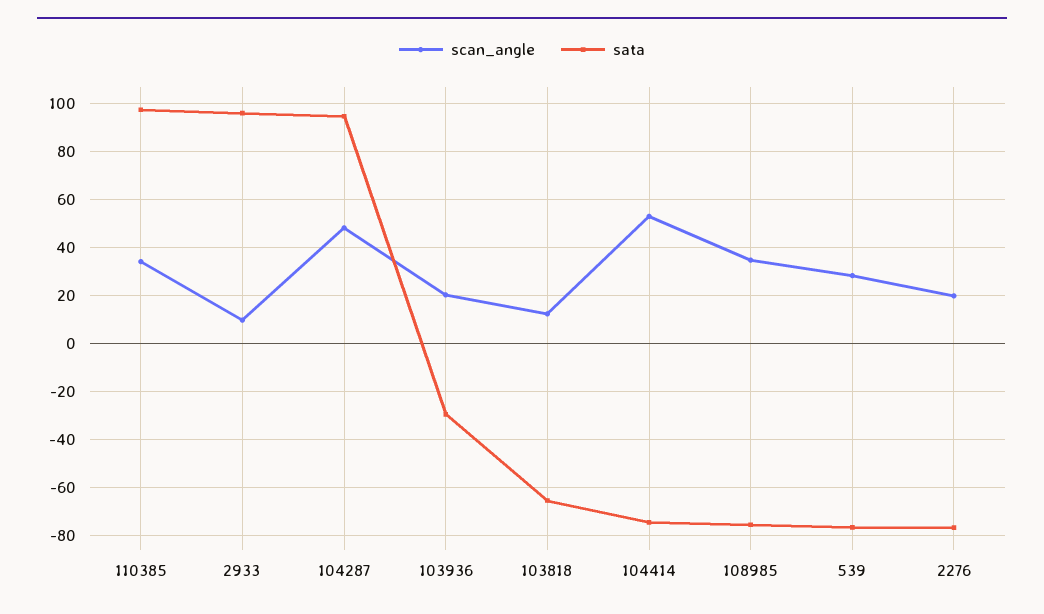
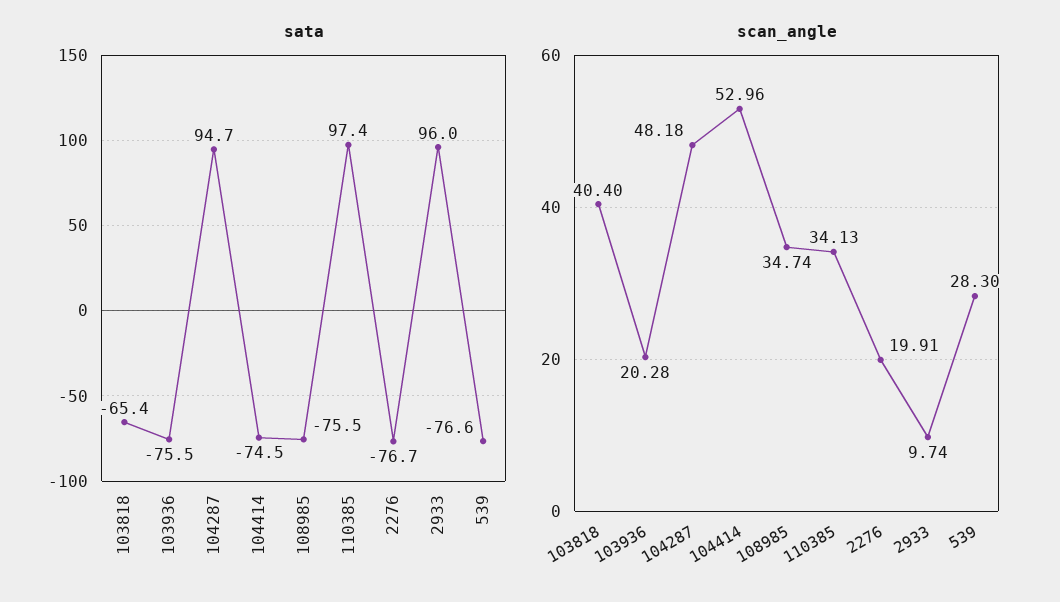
sata, 103936: -30 -> -75.5
scan_angle, 103818: 12.5 -> 40.4

